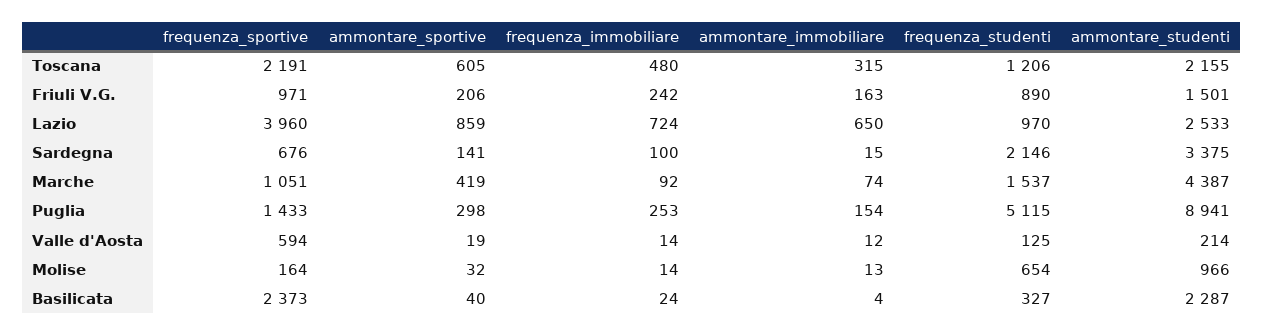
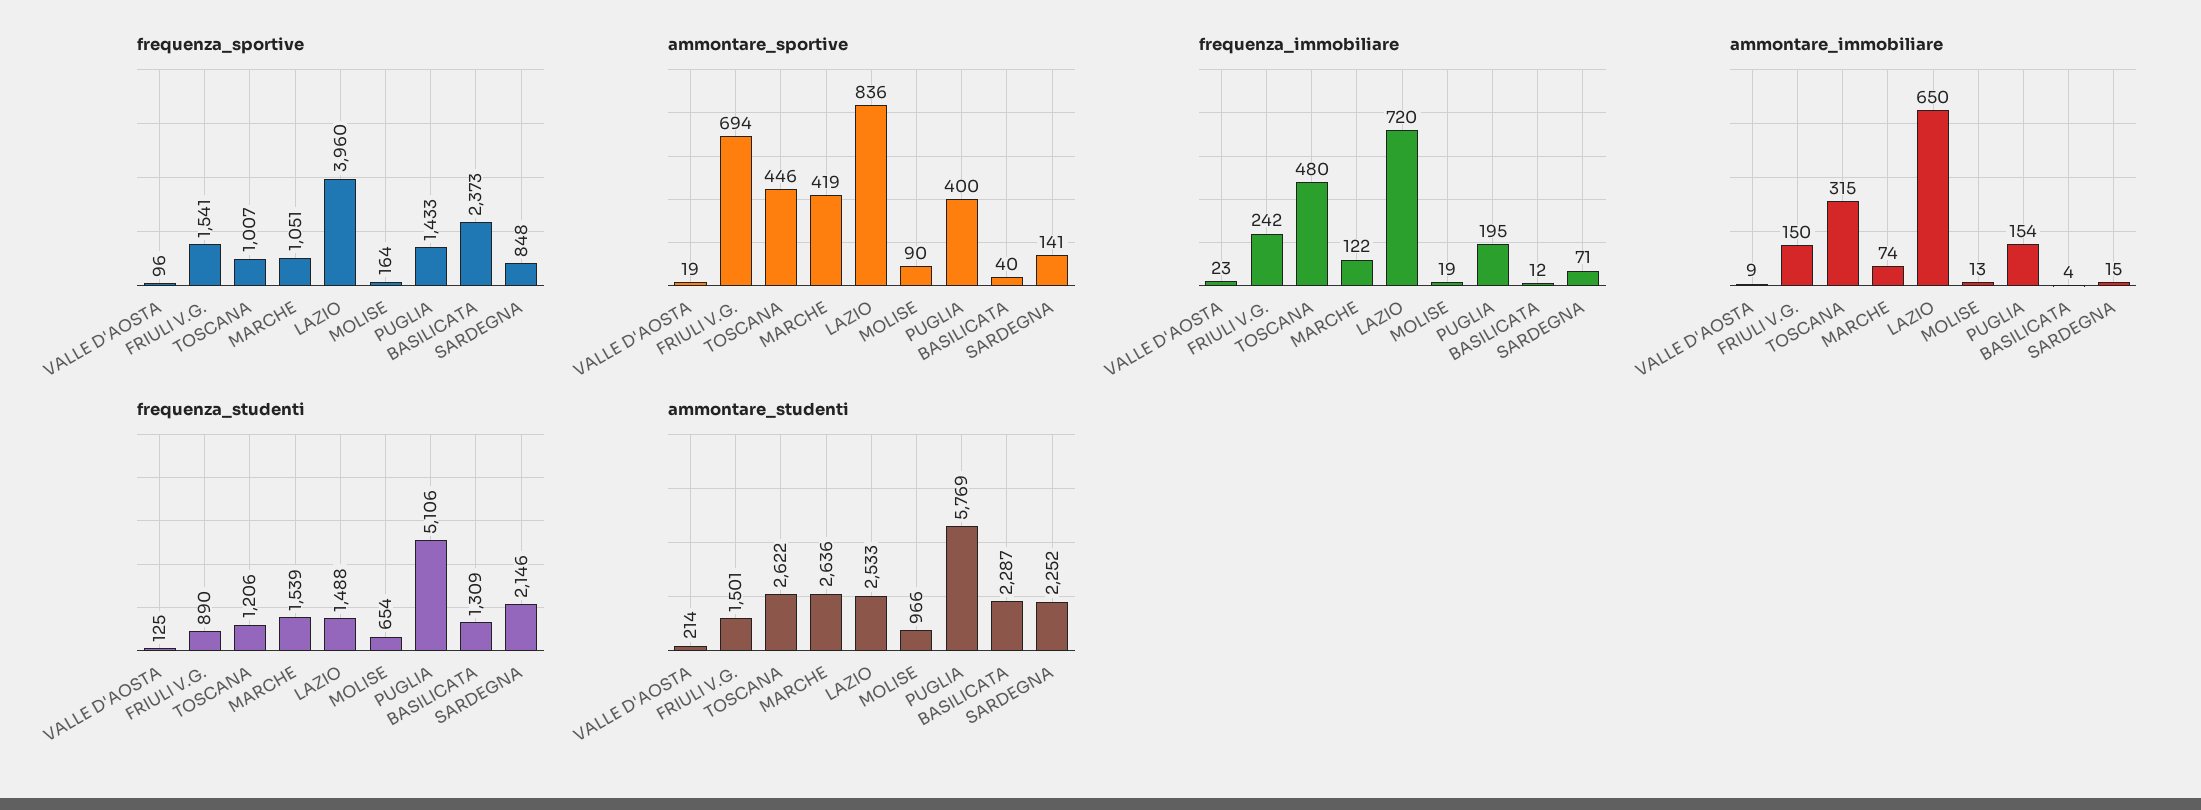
frequenza_sportive, Toscana: 2191 -> 1007
ammontare_sportive, Toscana: 605 -> 446
ammontare_studenti, Toscana: 2155 -> 2622
frequenza_sportive, Friuli V.G.: 971 -> 1541
ammontare_sportive, Friuli V.G.: 206 -> 694
ammontare_immobiliare, Friuli V.G.: 163 -> 150
ammontare_sportive, Lazio: 859 -> 836
frequenza_immobiliare, Lazio: 724 -> 720
frequenza_studenti, Lazio: 970 -> 1488
frequenza_sportive, Sardegna: 676 -> 848
frequenza_immobiliare, Sardegna: 100 -> 71
ammontare_studenti, Sardegna: 3375 -> 2252
frequenza_immobiliare, Marche: 92 -> 122
frequenza_studenti, Marche: 1537 -> 1539
ammontare_studenti, Marche: 4387 -> 2636
ammontare_sportive, Puglia: 298 -> 400
frequenza_immobiliare, Puglia: 253 -> 195
frequenza_studenti, Puglia: 5115 -> 5106
ammontare_studenti, Puglia: 8941 -> 5769
frequenza_sportive, Valle d'Aosta: 594 -> 96
frequenza_immobiliare, Valle d'Aosta: 14 -> 23
ammontare_immobiliare, Valle d'Aosta: 12 -> 9
ammontare_sportive, Molise: 32 -> 90
frequenza_immobiliare, Molise: 14 -> 19
frequenza_immobiliare, Basilicata: 24 -> 12
frequenza_studenti, Basilicata: 327 -> 1309

